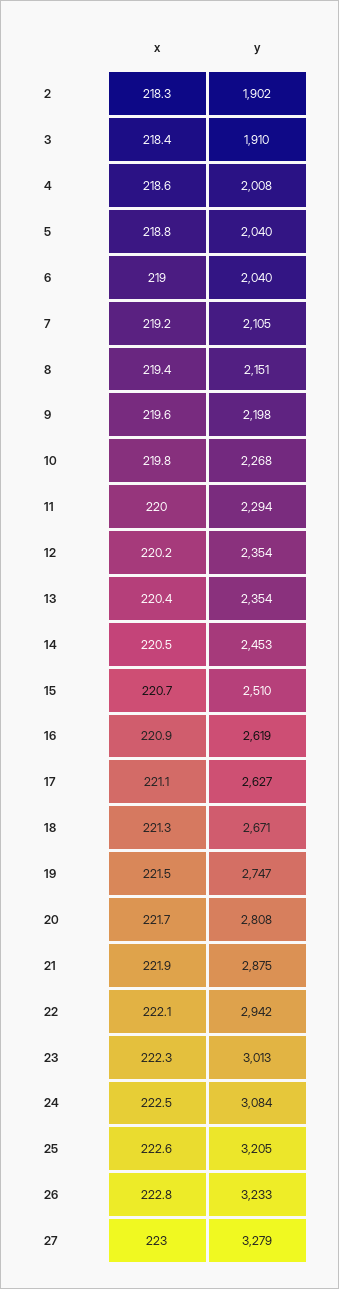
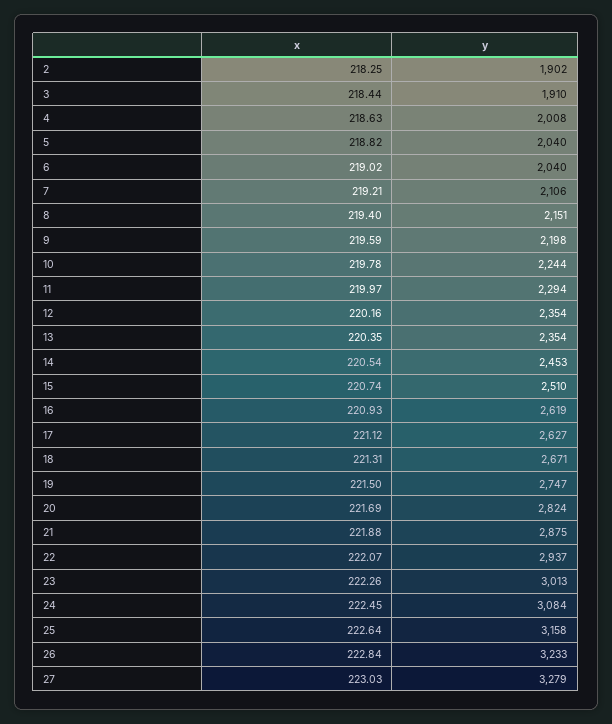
y, 7: 2105 -> 2106
y, 10: 2268 -> 2244
y, 20: 2808 -> 2824
y, 22: 2942 -> 2937
y, 25: 3205 -> 3158

